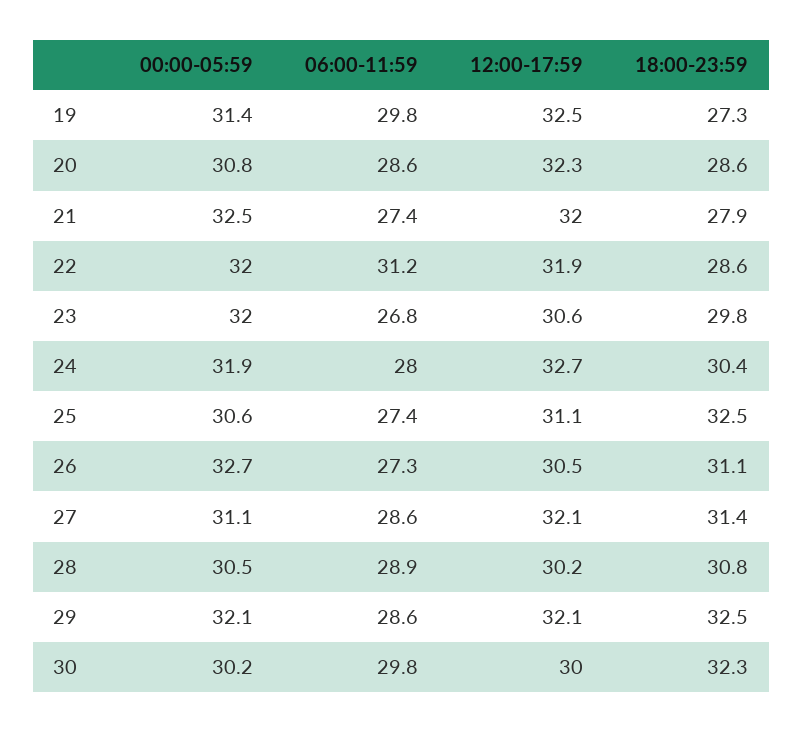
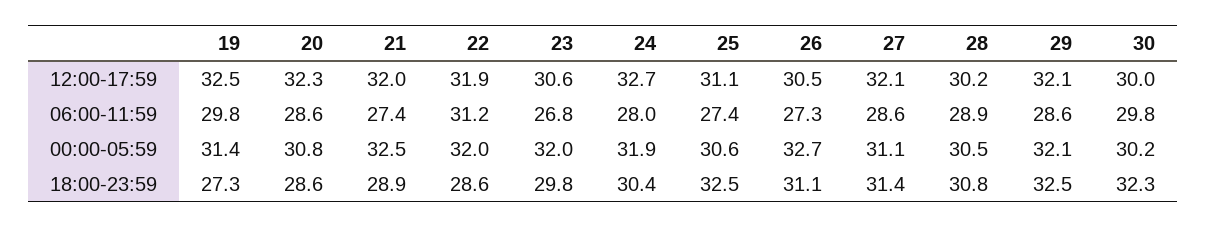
18:00-23:59, 21: 27.9 -> 28.9

